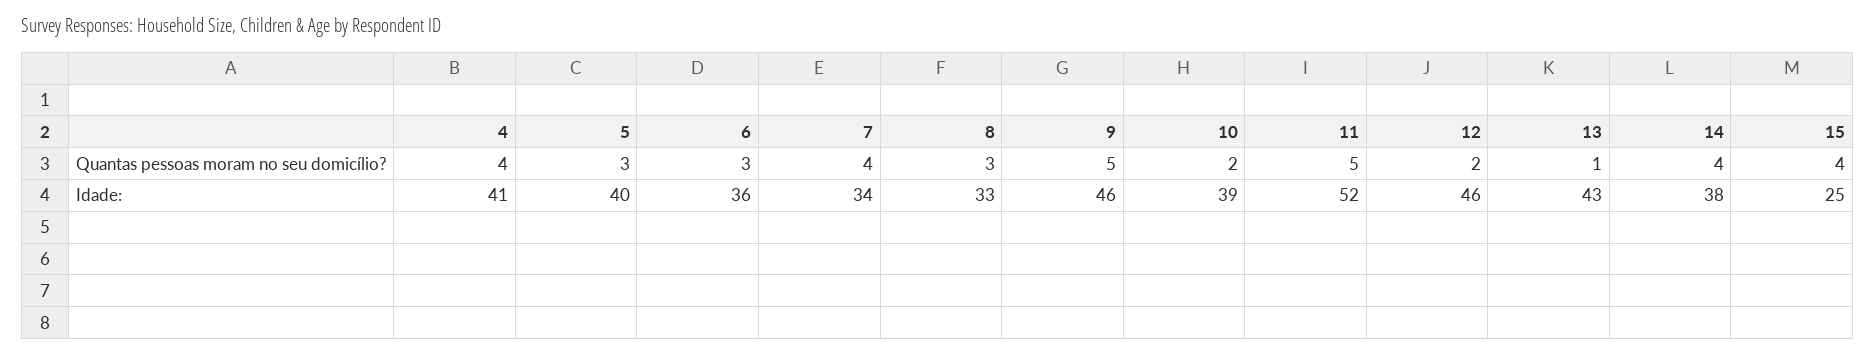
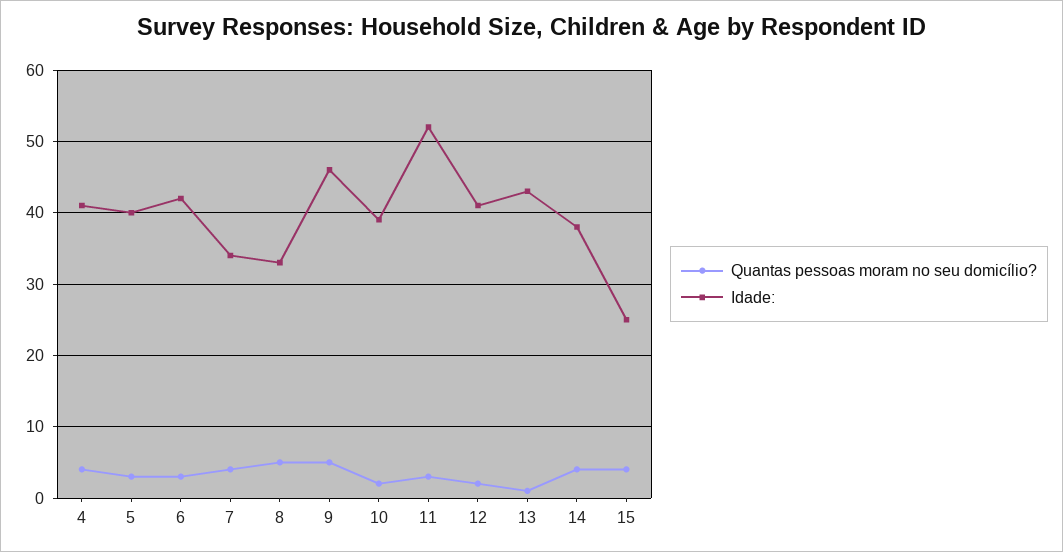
Quantas pessoas moram no seu domicílio?, 8: 3 -> 5
Quantas pessoas moram no seu domicílio?, 11: 5 -> 3
Idade:, 6: 36 -> 42
Idade:, 12: 46 -> 41

